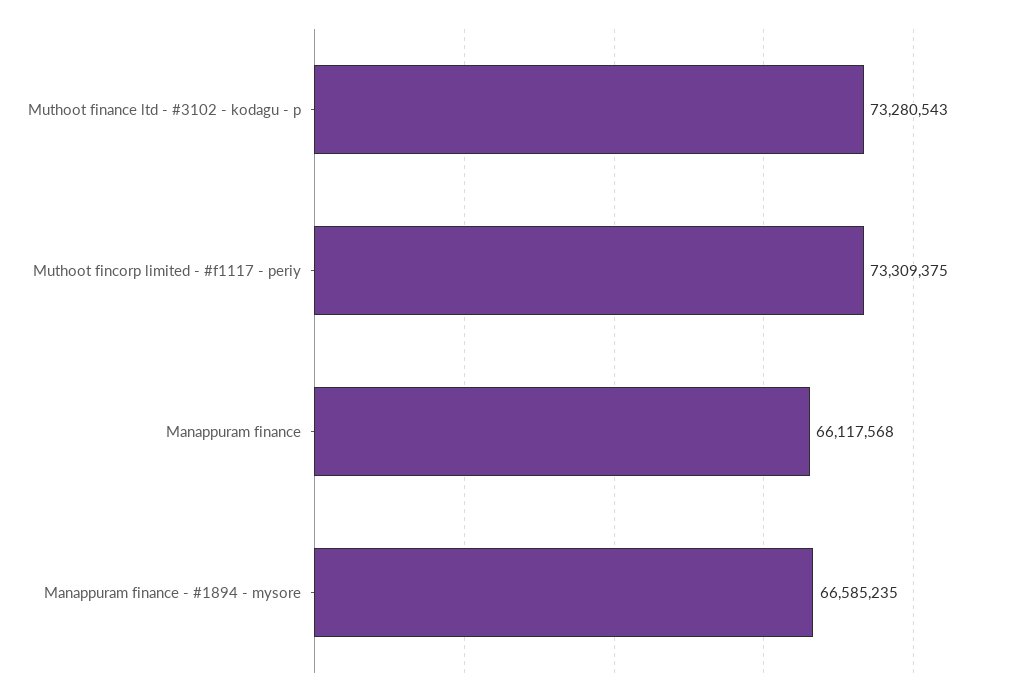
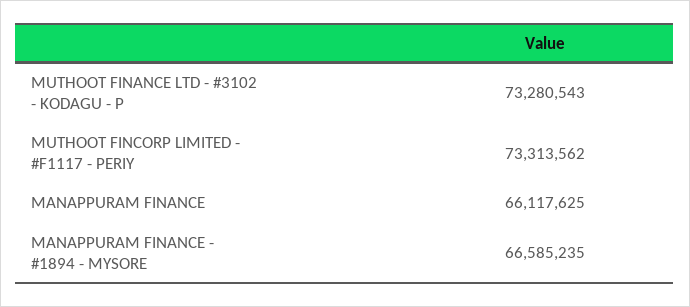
Muthoot fincorp limited - #f1117 - periy: 73309375 -> 73313562
Manappuram finance: 66117568 -> 66117625

